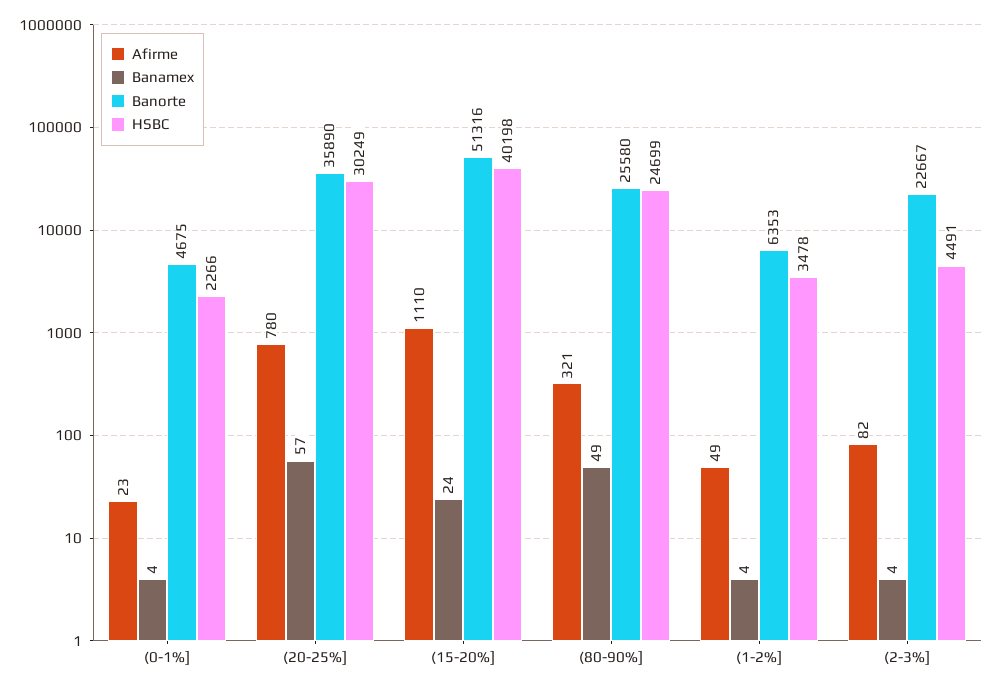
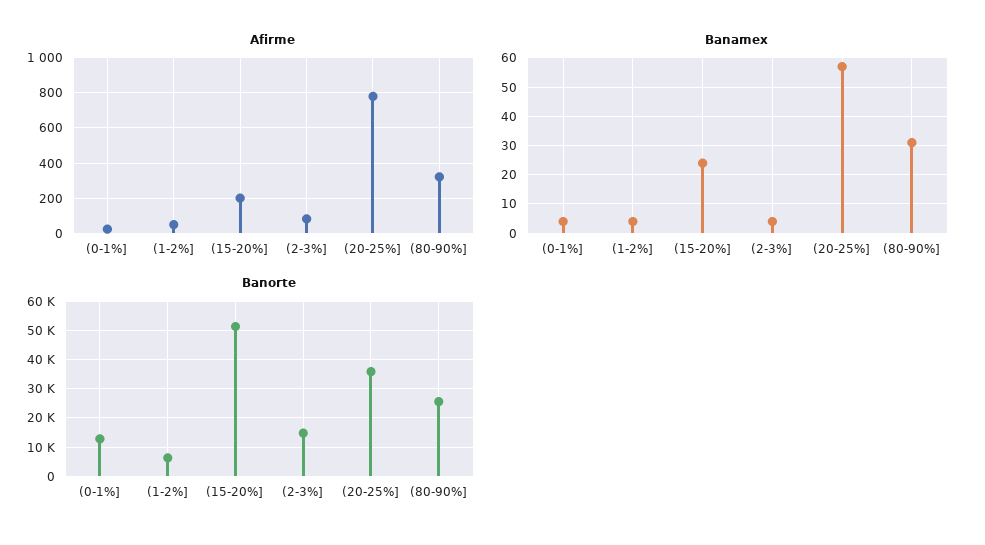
Banorte, (0-1%]: 4675 -> 12500
HSBC, (0-1%]: 2266 -> none
HSBC, (20-25%]: 30249 -> none
Afirme, (15-20%]: 1110 -> 200
HSBC, (15-20%]: 40198 -> none
Banamex, (80-90%]: 49 -> 30
HSBC, (80-90%]: 24699 -> none
HSBC, (1-2%]: 3478 -> none
Banorte, (2-3%]: 22667 -> 15000
HSBC, (2-3%]: 4491 -> none

